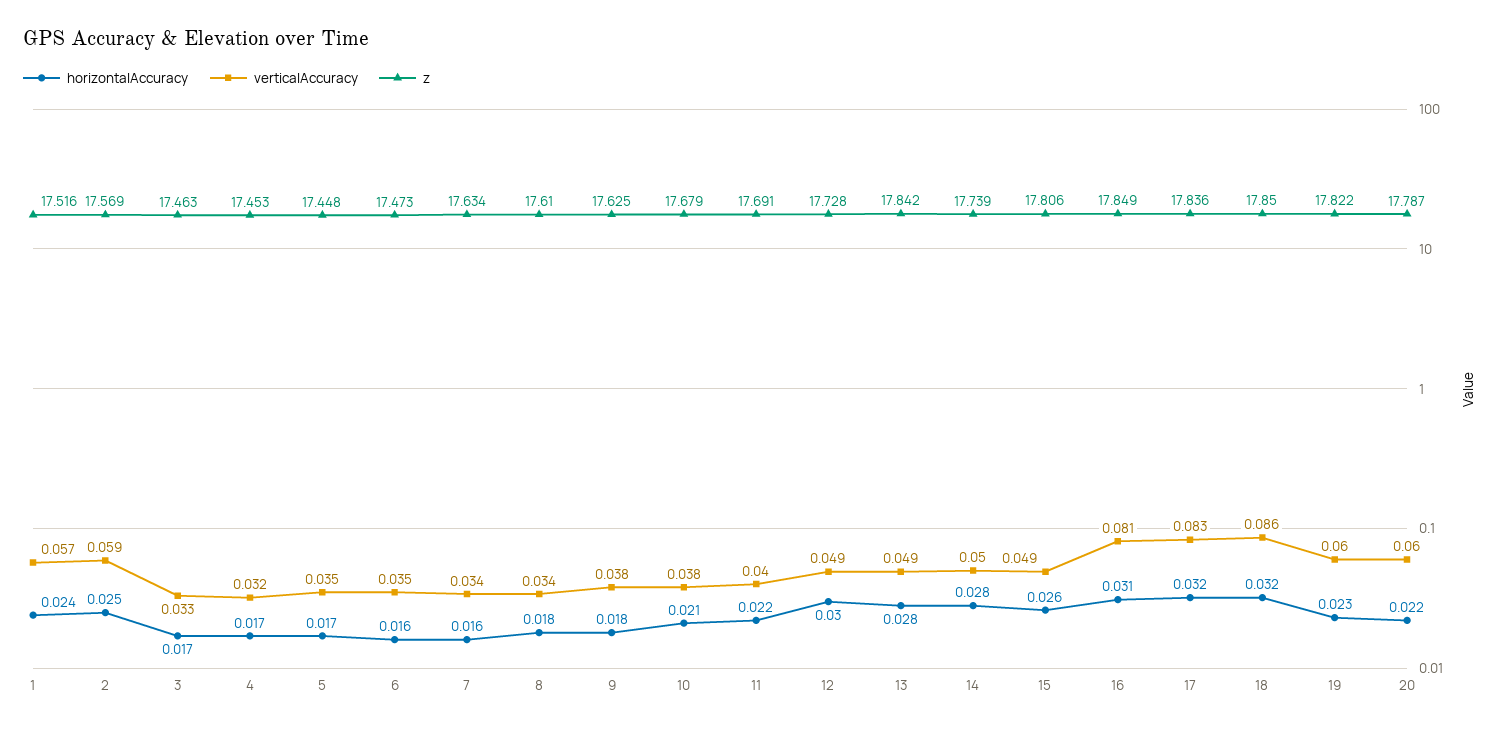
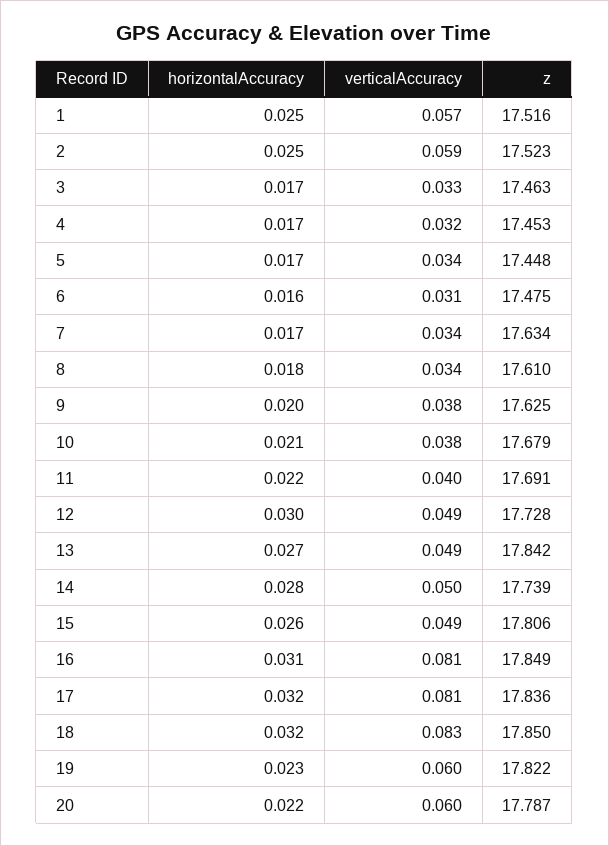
horizontalAccuracy, 1: 0.024 -> 0.025
z, 2: 17.569 -> 17.523
verticalAccuracy, 5: 0.035 -> 0.034
verticalAccuracy, 6: 0.035 -> 0.031
z, 6: 17.473 -> 17.475
horizontalAccuracy, 7: 0.016 -> 0.017
horizontalAccuracy, 9: 0.018 -> 0.02
horizontalAccuracy, 13: 0.028 -> 0.027
verticalAccuracy, 17: 0.083 -> 0.081
verticalAccuracy, 18: 0.086 -> 0.083

